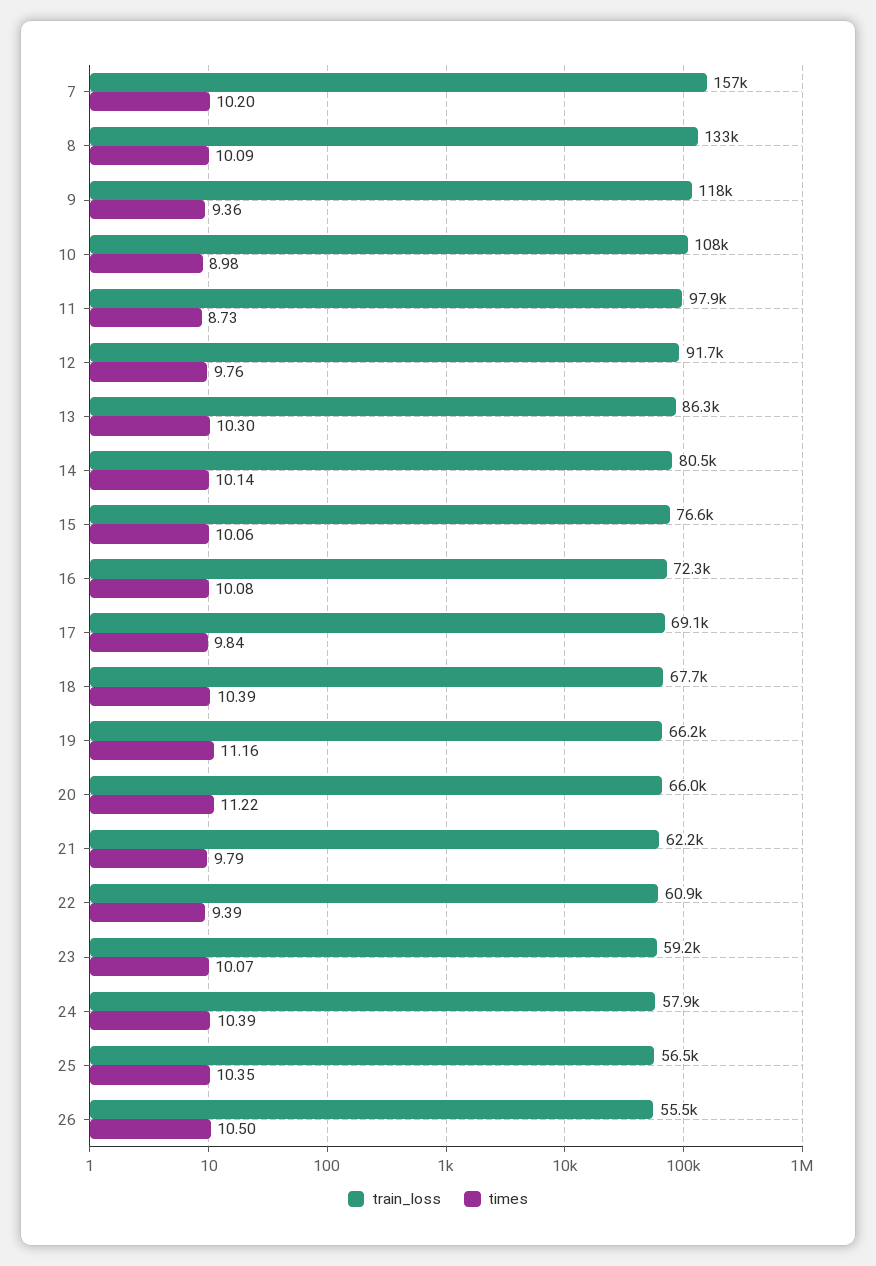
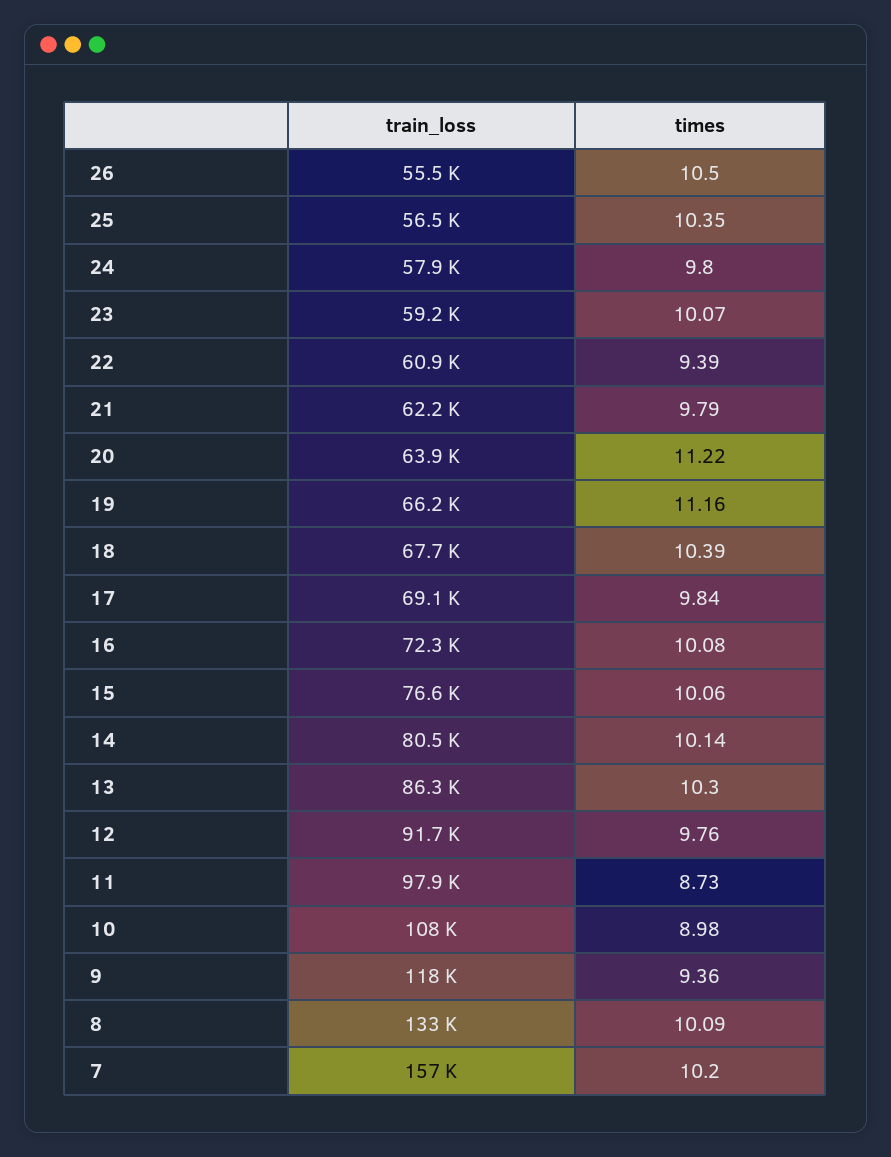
train_loss, 20: 66000 -> 63900
times, 24: 10.39 -> 9.8

